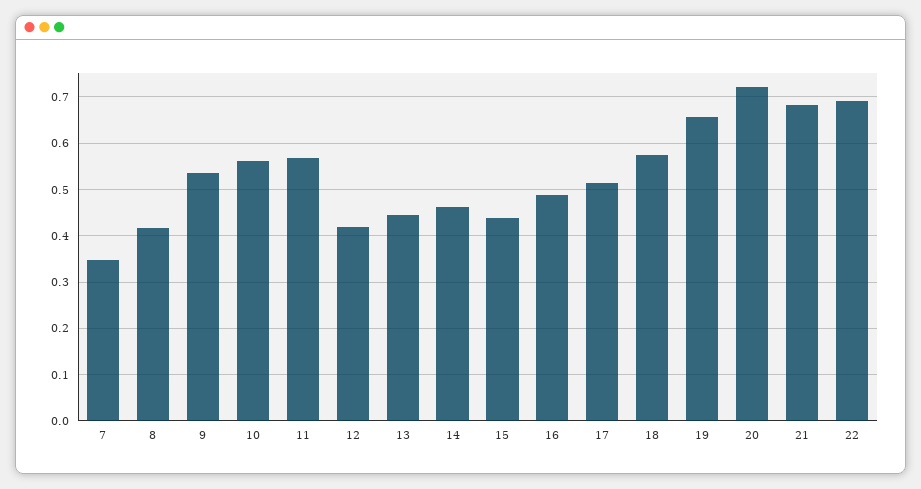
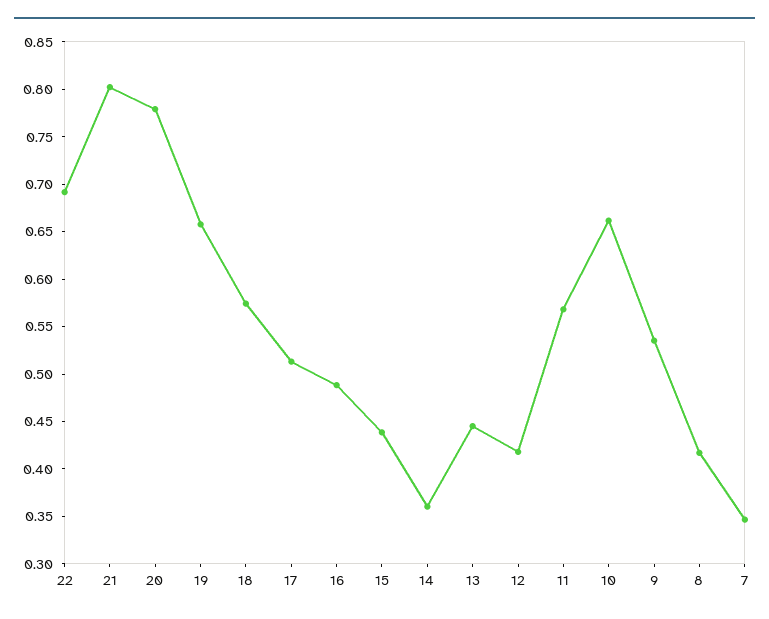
10: 0.56 -> 0.66
14: 0.46 -> 0.36
20: 0.72 -> 0.78
21: 0.68 -> 0.8

